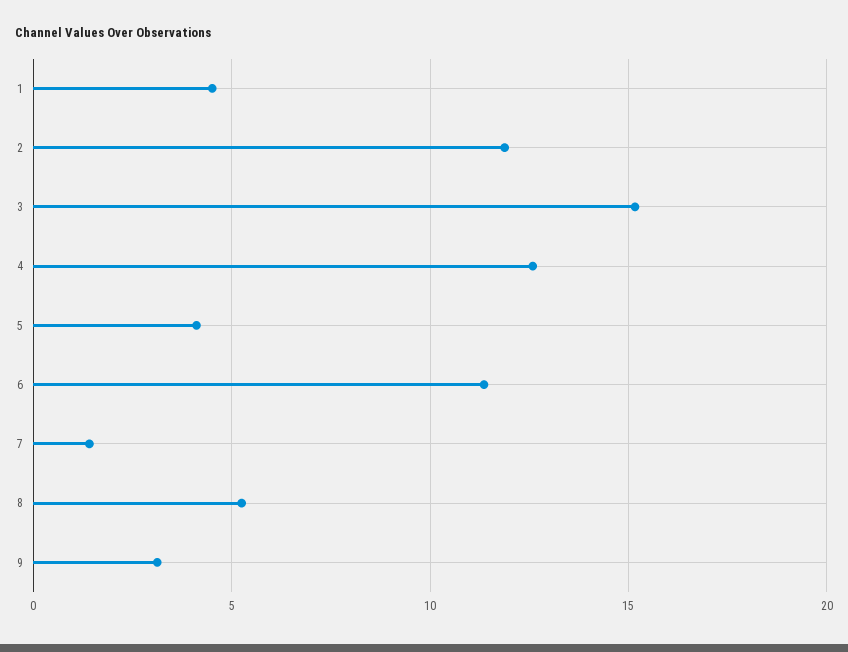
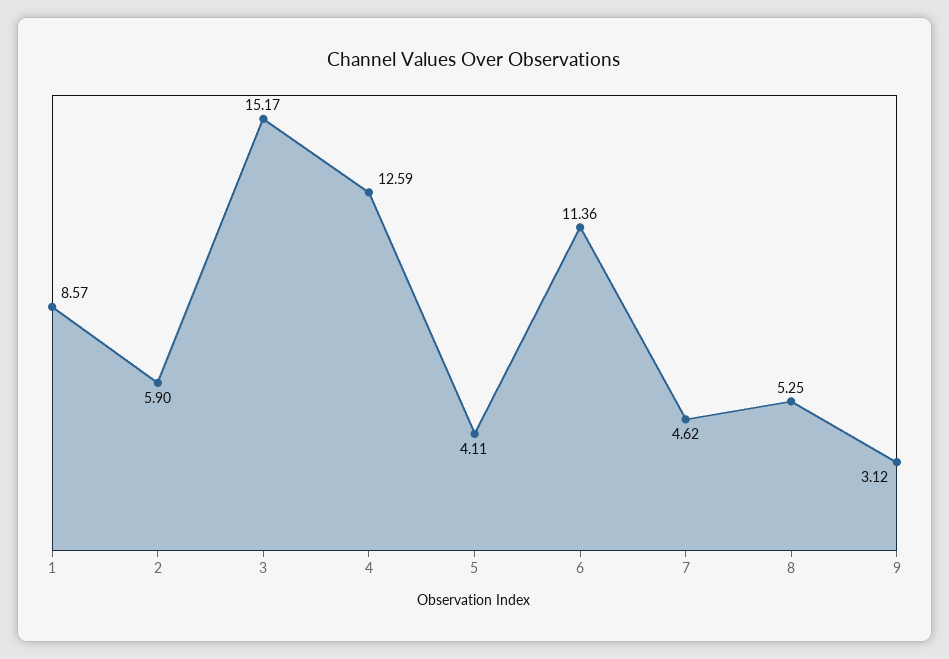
1: 4.5 -> 8.57
2: 12 -> 5.9
7: 1.5 -> 4.62

